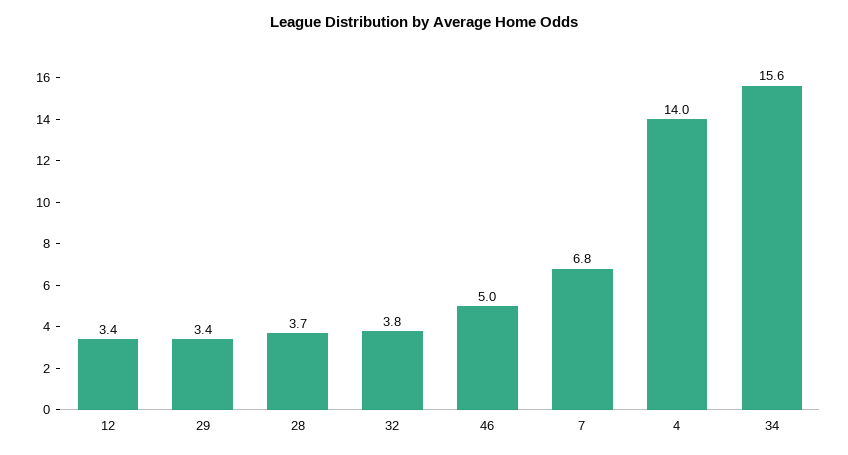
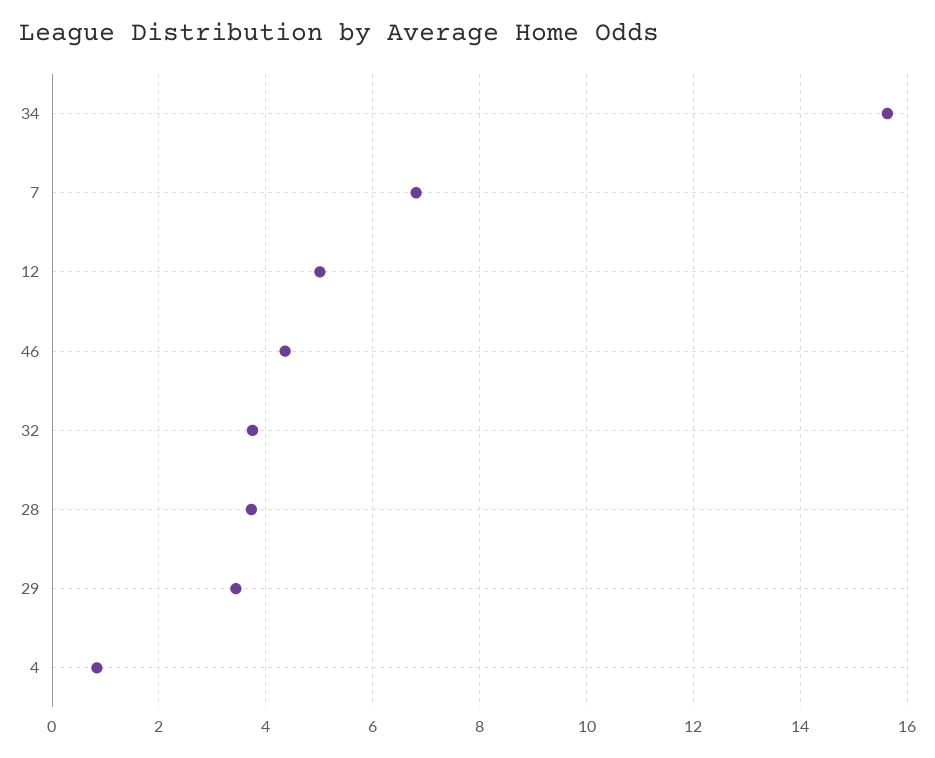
12: 3.4 -> 5
46: 5 -> 4.4
4: 14 -> 0.8

